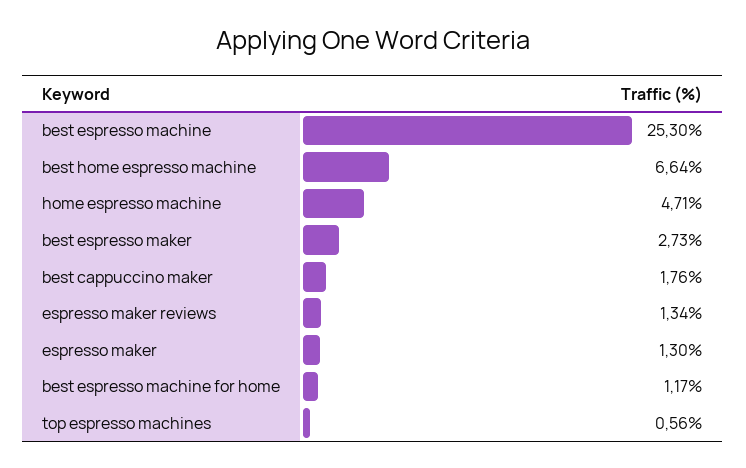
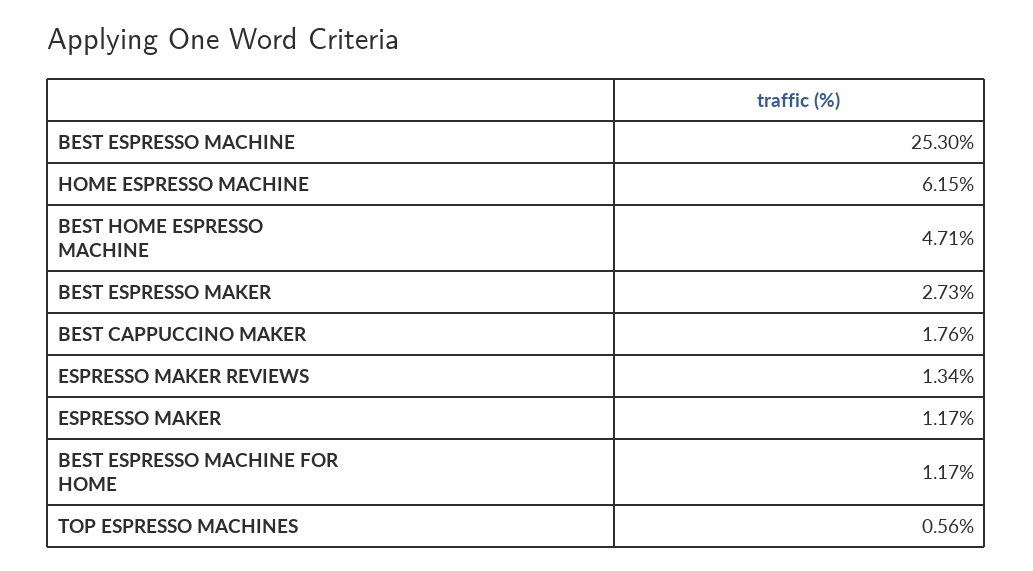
best home espresso machine: 6.64 -> 4.71
home espresso machine: 4.71 -> 6.15
espresso maker: 1.3 -> 1.17

